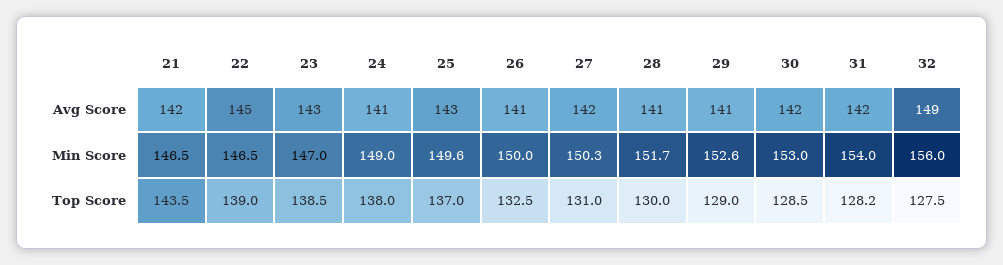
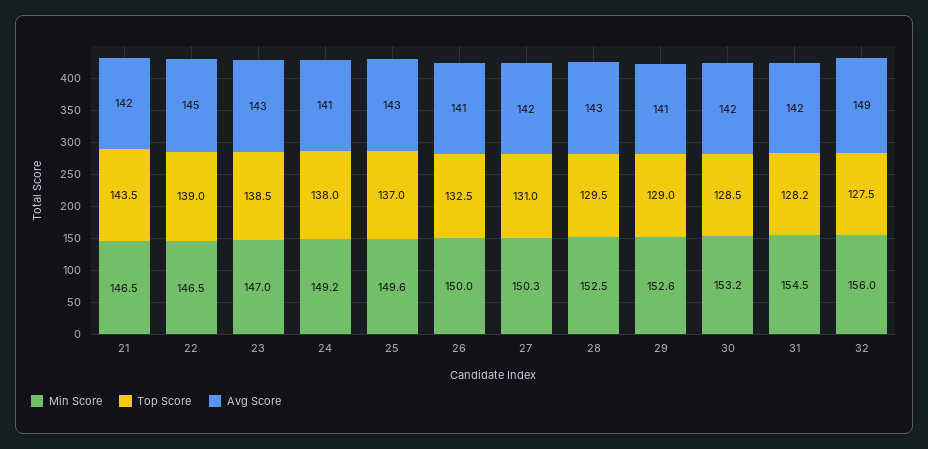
Avg Score, 28: 141 -> 143
Min Score, 24: 149 -> 149.2
Min Score, 28: 151.7 -> 152.5
Min Score, 30: 153 -> 153.2
Min Score, 31: 154 -> 154.5
Top Score, 28: 130 -> 129.5

